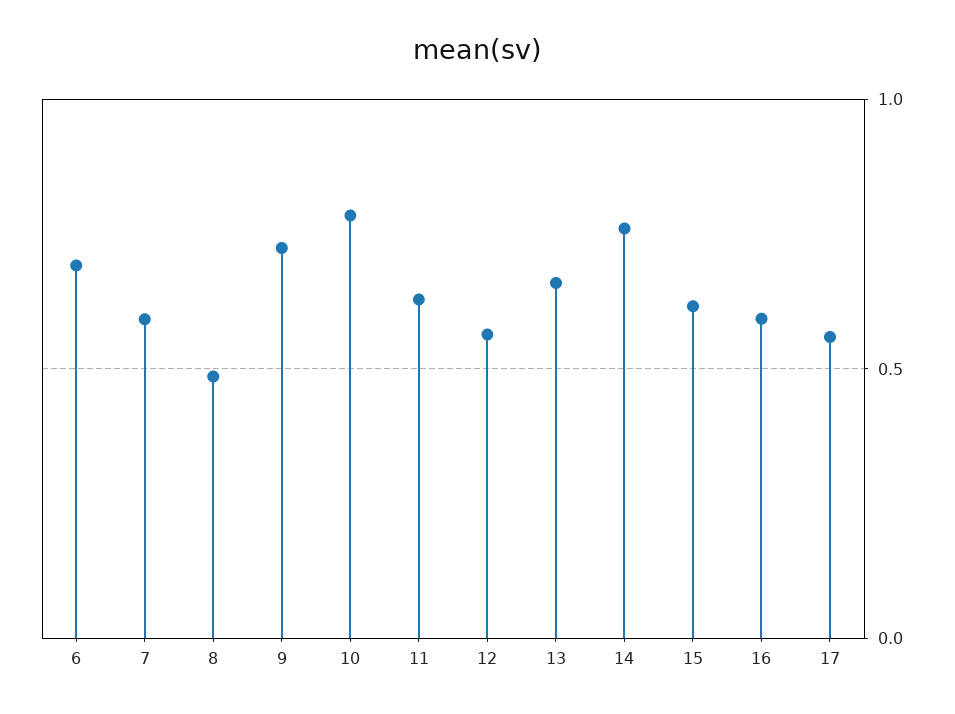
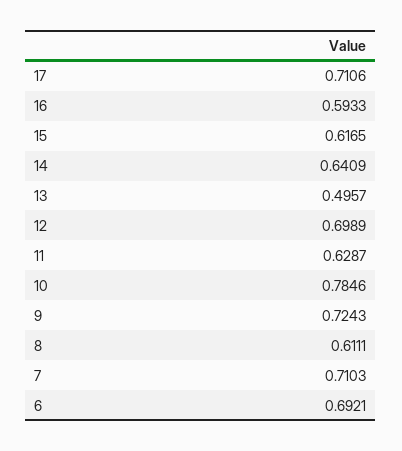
7: 0.6 -> 0.7103
8: 0.5 -> 0.6111
12: 0.55 -> 0.6989
13: 0.65 -> 0.4957
14: 0.75 -> 0.6409
17: 0.55 -> 0.7106

